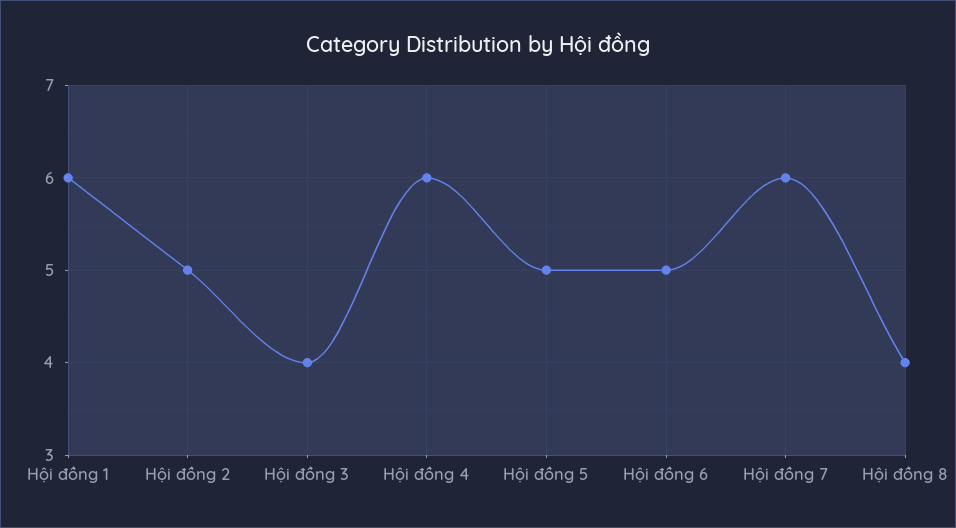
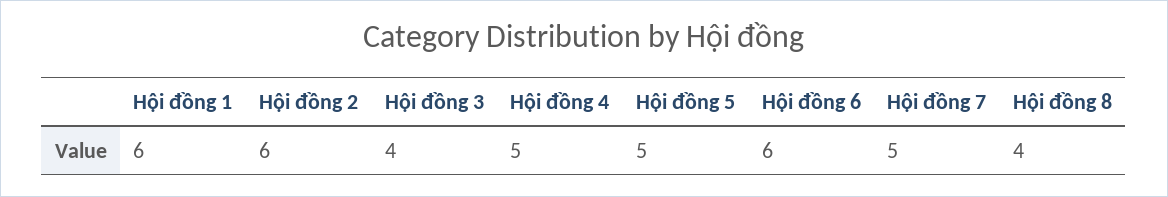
Hội đồng 2: 5 -> 6
Hội đồng 4: 6 -> 5
Hội đồng 6: 5 -> 6
Hội đồng 7: 6 -> 5

